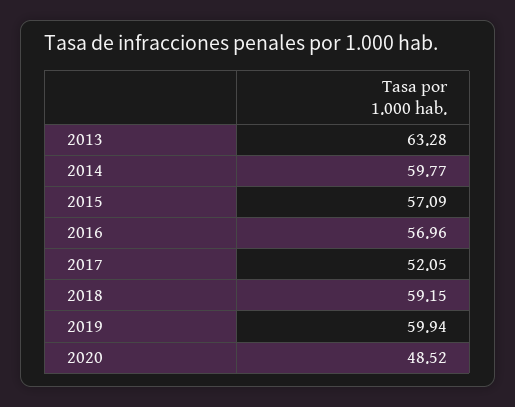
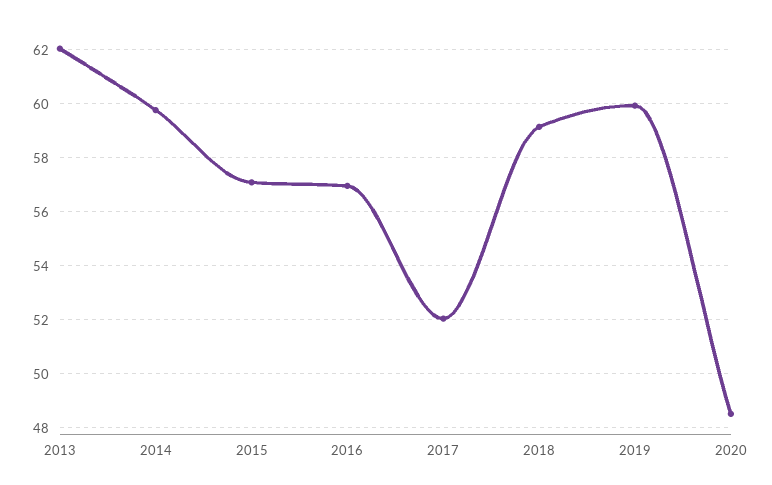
2013: 63.28 -> 62

